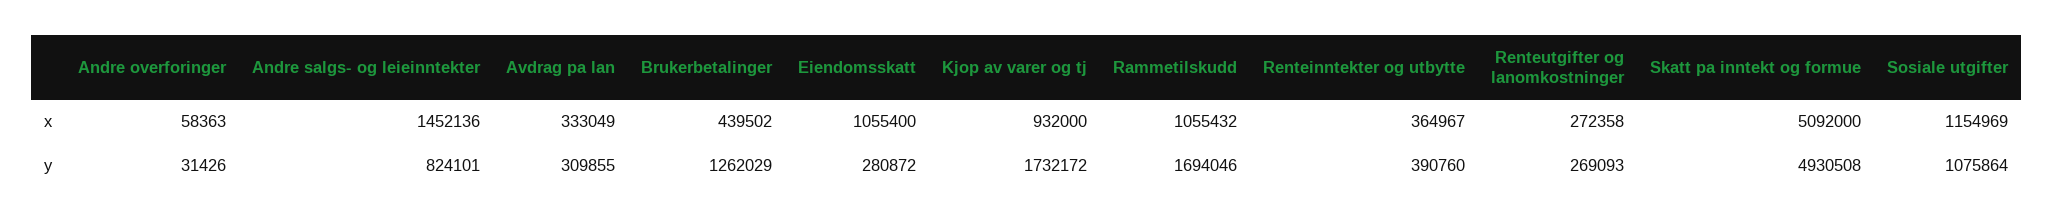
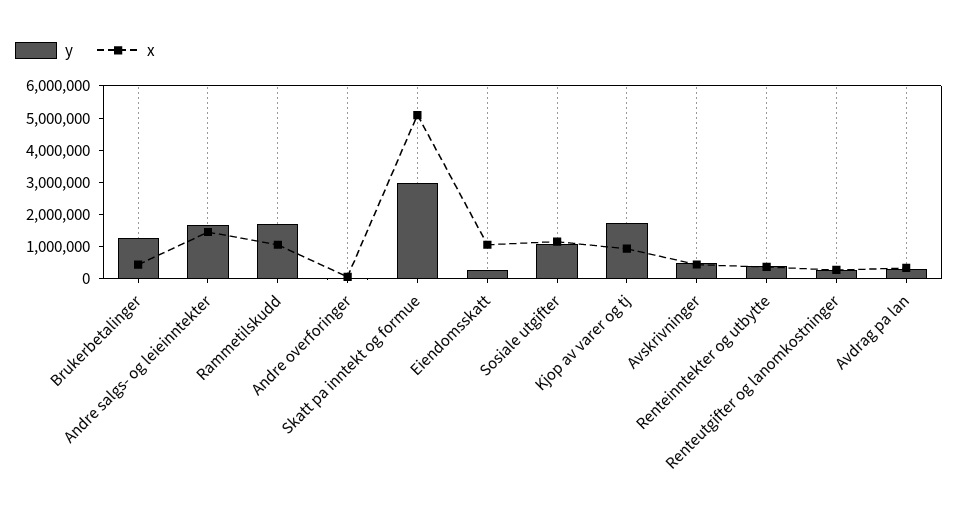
y, Andre salgs- og leieinntekter: 824101 -> 1750000
y, Skatt pa inntekt og formue: 4930508 -> 3000000
y, Avskrivninger: none -> 500000
x, Avskrivninger: none -> 500000

